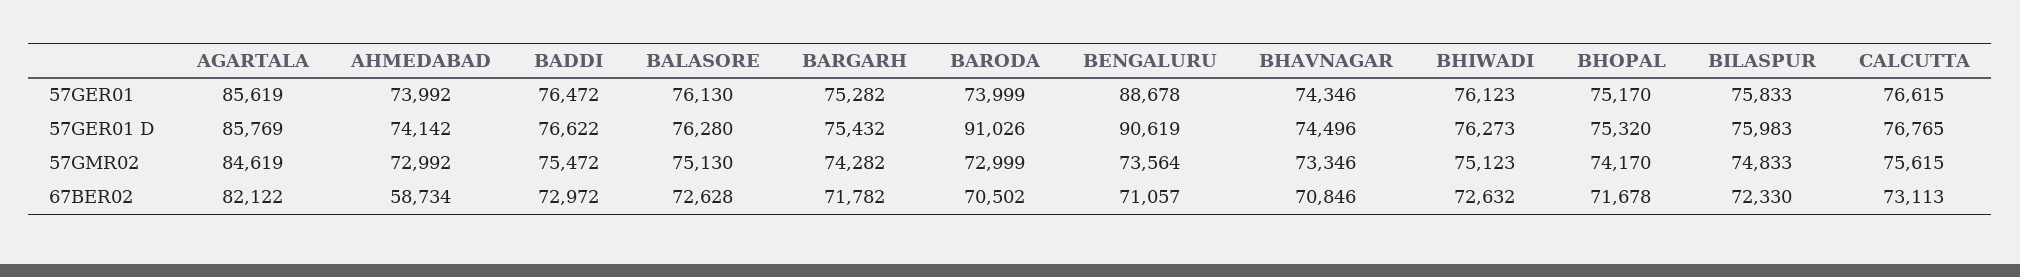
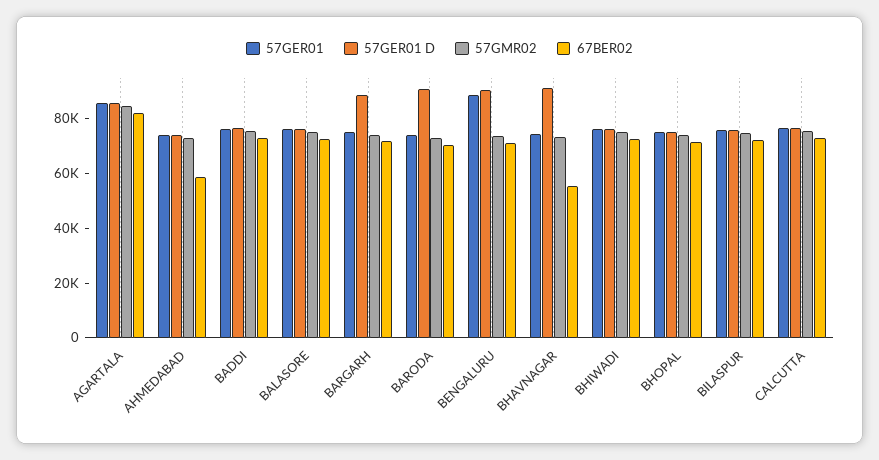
57GER01 D, BARGARH: 75432 -> 90000
57GER01 D, BHAVNAGAR: 74496 -> 90000
67BER02, BHAVNAGAR: 70846 -> 55000

